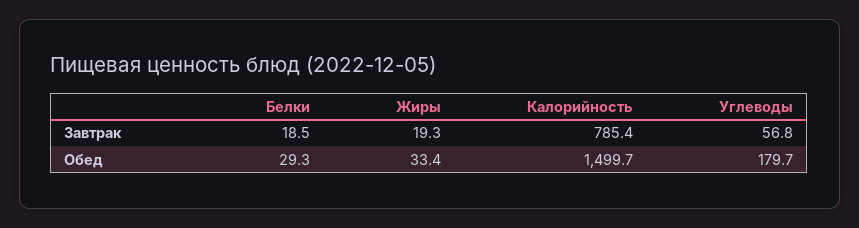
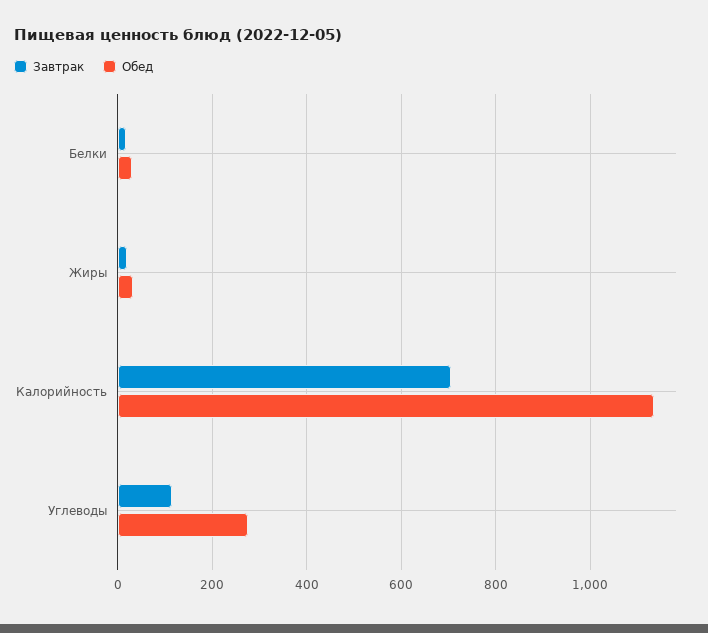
Завтрак, Калорийность: 785.4 -> 700
Завтрак, Углеводы: 56.8 -> 120
Обед, Калорийность: 1499.7 -> 1140
Обед, Углеводы: 179.7 -> 280

